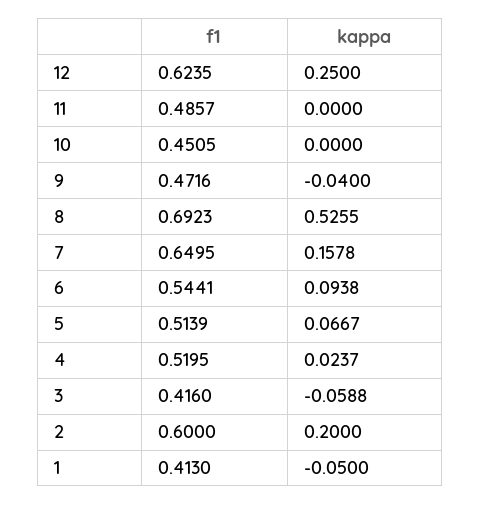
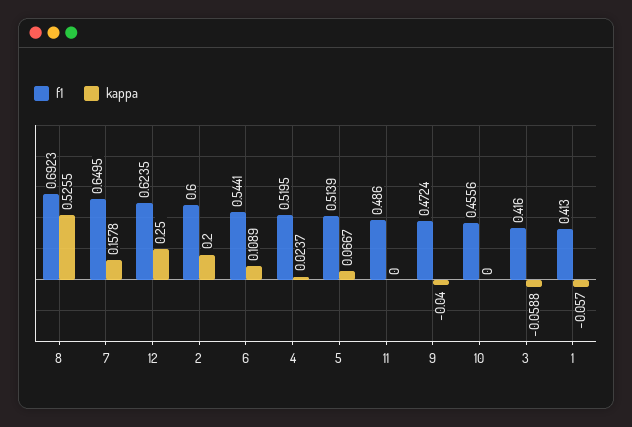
f1, 11: 0.4857 -> 0.486
f1, 10: 0.4505 -> 0.4556
f1, 9: 0.4716 -> 0.4724
kappa, 6: 0.0938 -> 0.1089
kappa, 1: -0.05 -> -0.057

